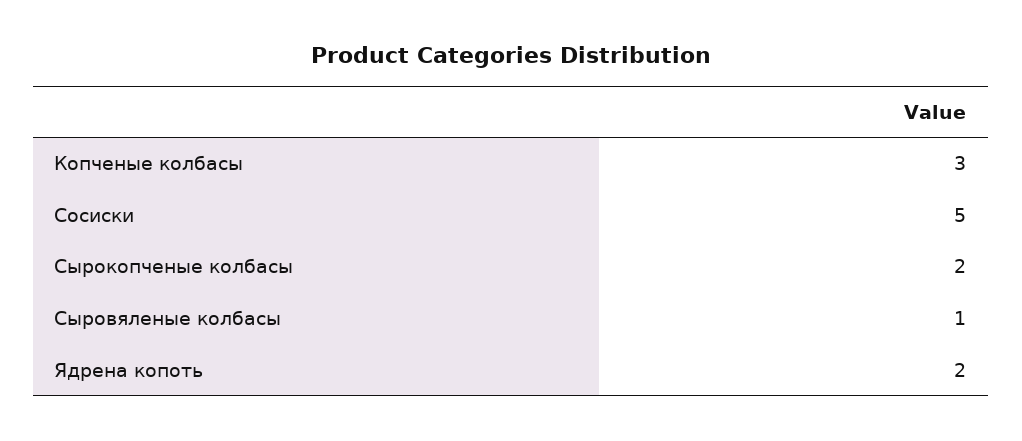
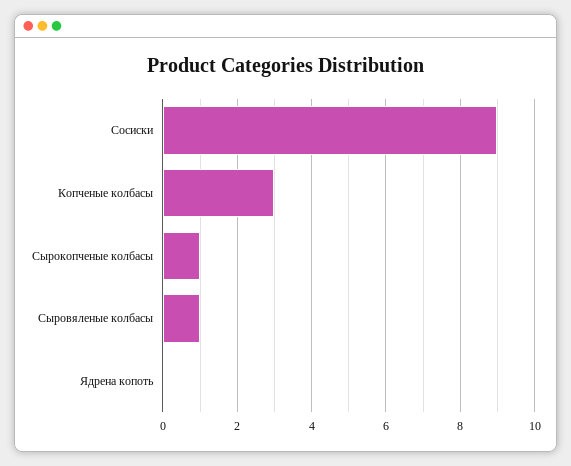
Сосиски: 5 -> 9
Сырокопченые колбасы: 2 -> 1
Ядрена копоть: 2 -> 0

